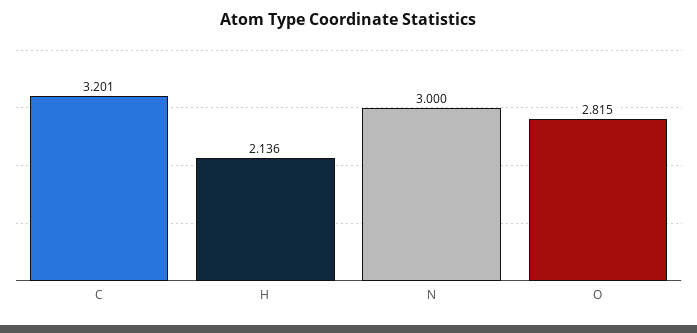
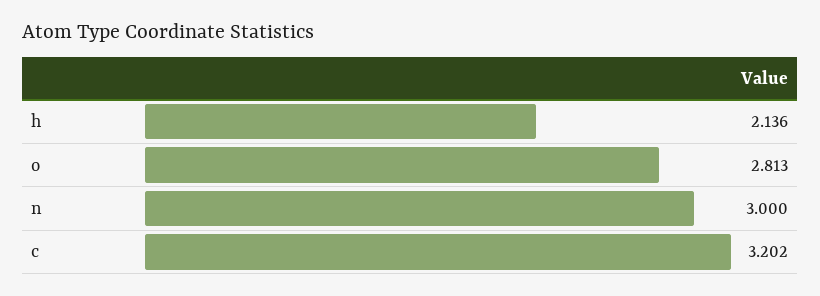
C: 3.201 -> 3.202
O: 2.815 -> 2.813

